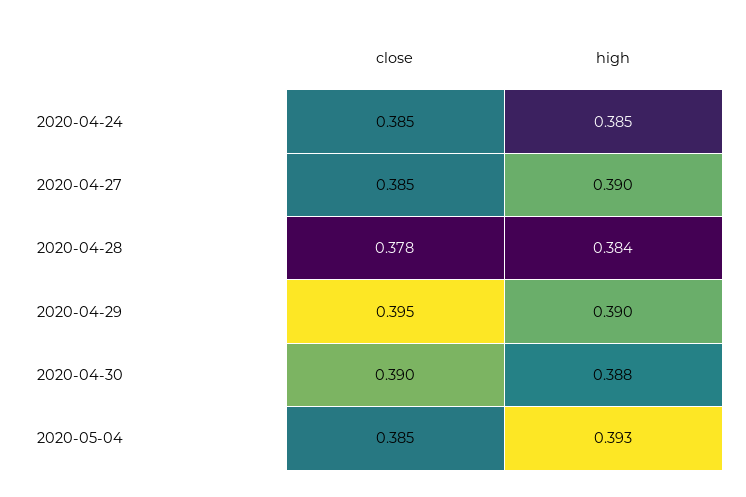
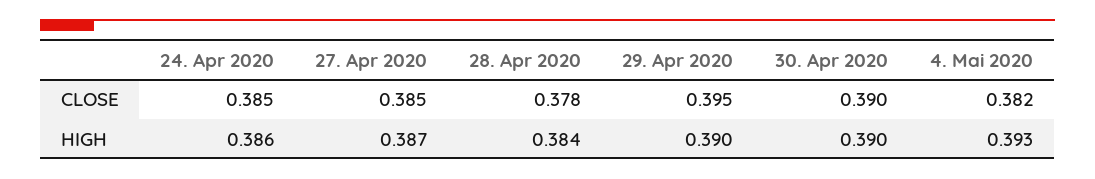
high, 2020-04-24: 0.385 -> 0.386
high, 2020-04-27: 0.39 -> 0.387
high, 2020-04-30: 0.388 -> 0.39
close, 2020-05-04: 0.385 -> 0.382

